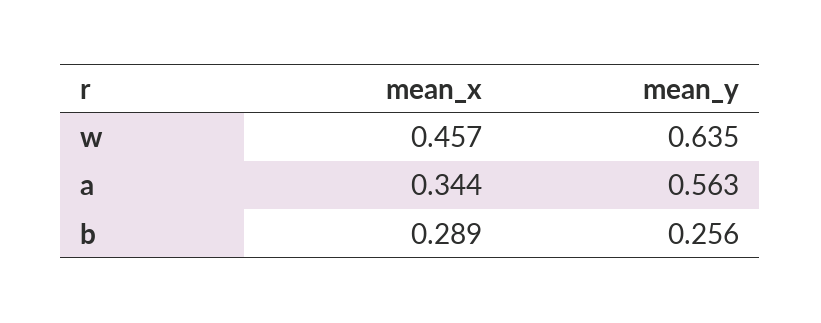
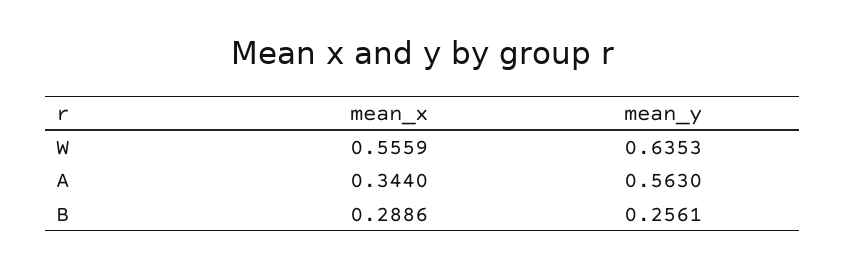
mean_x, w: 0.457 -> 0.5559

